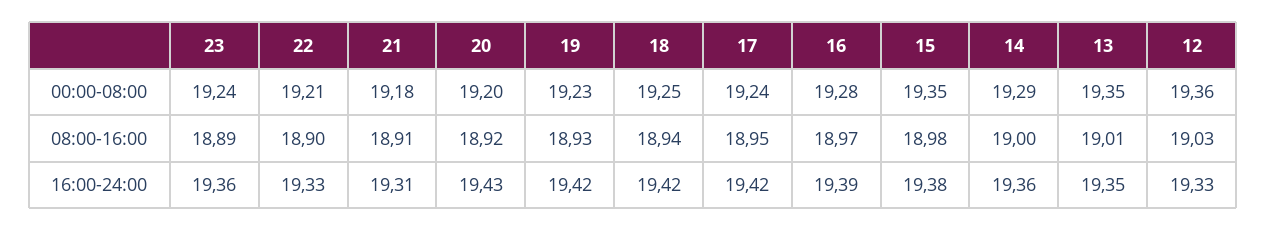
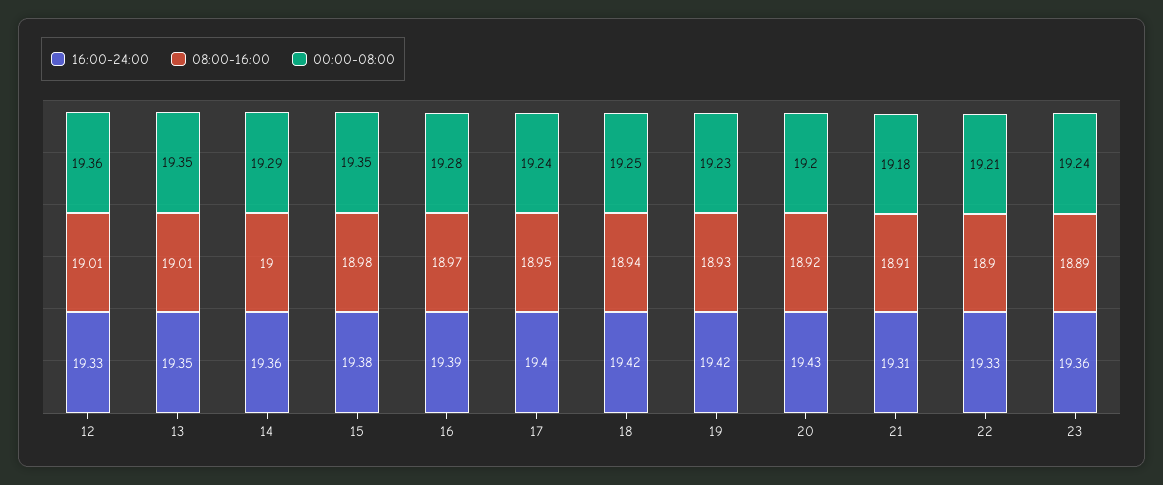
08:00-16:00, 12: 19.03 -> 19.01
16:00-24:00, 17: 19.42 -> 19.4

